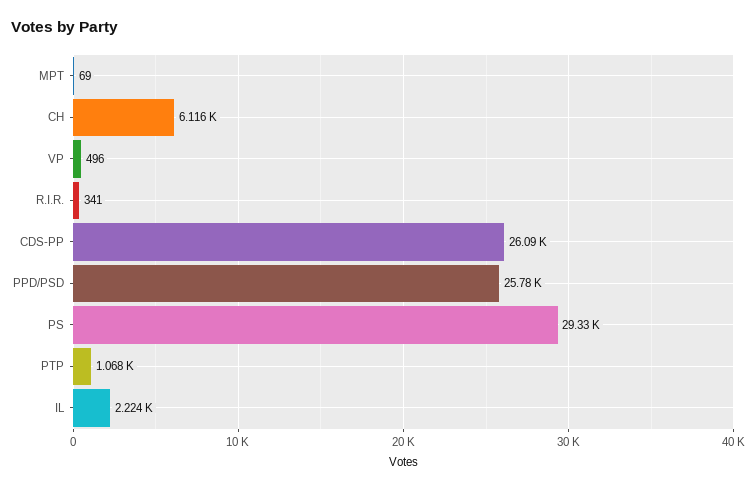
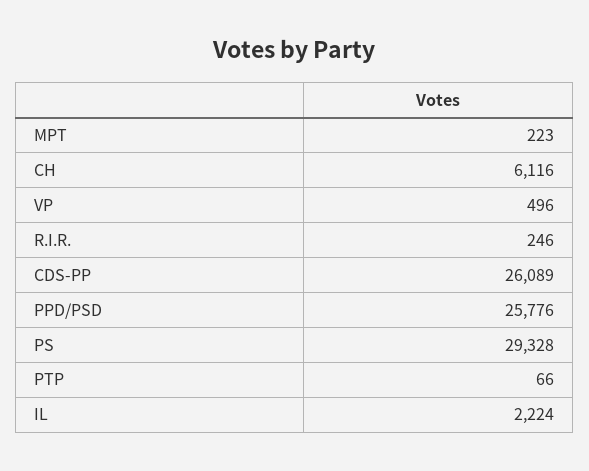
MPT: 69 -> 223
R.I.R.: 341 -> 246
PTP: 1068 -> 66

